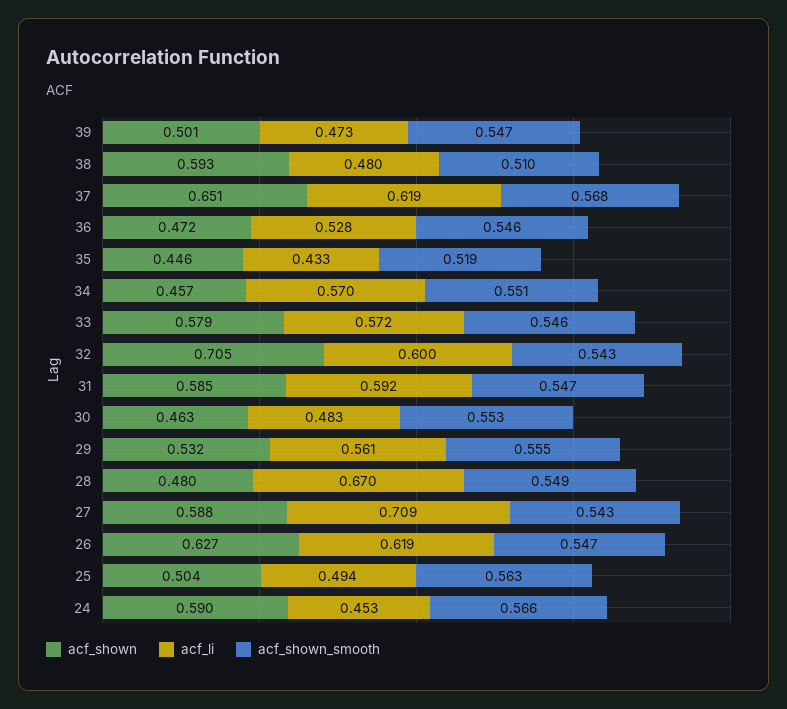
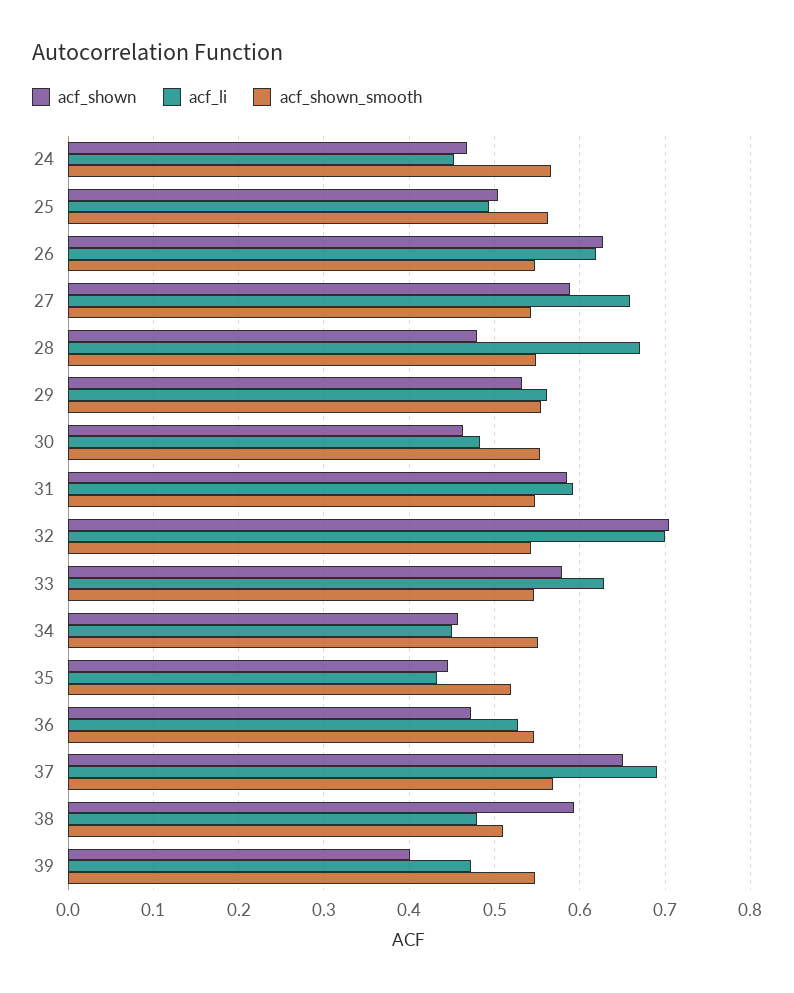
acf_shown, 39: 0.501 -> 0.4
acf_li, 37: 0.619 -> 0.69
acf_li, 34: 0.57 -> 0.45
acf_li, 33: 0.572 -> 0.63
acf_li, 32: 0.6 -> 0.7
acf_li, 27: 0.709 -> 0.66
acf_shown, 24: 0.59 -> 0.47

